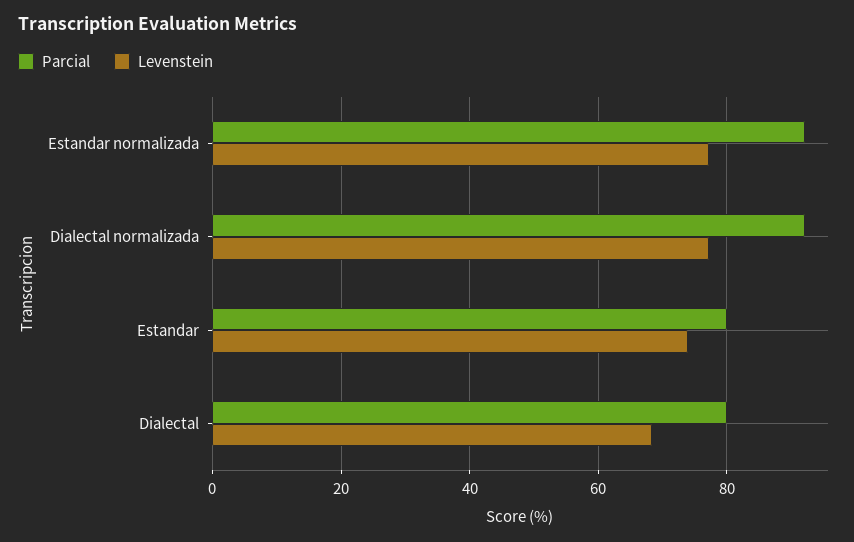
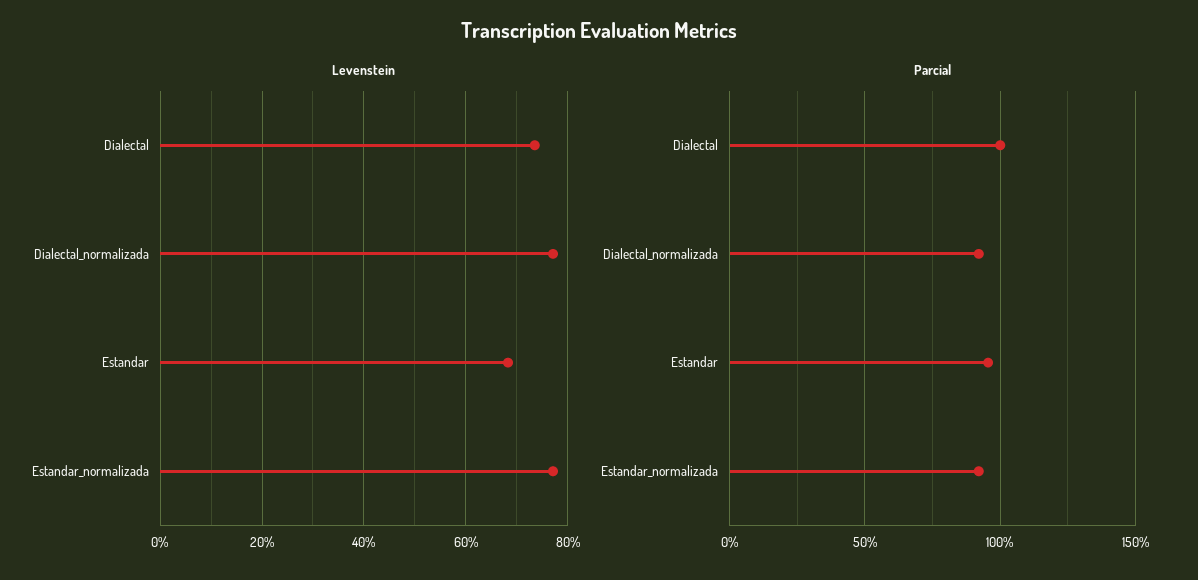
Parcial, Estandar: 80 -> 95
Levenstein, Estandar: 74 -> 68
Parcial, Dialectal: 80 -> 100
Levenstein, Dialectal: 68 -> 74

